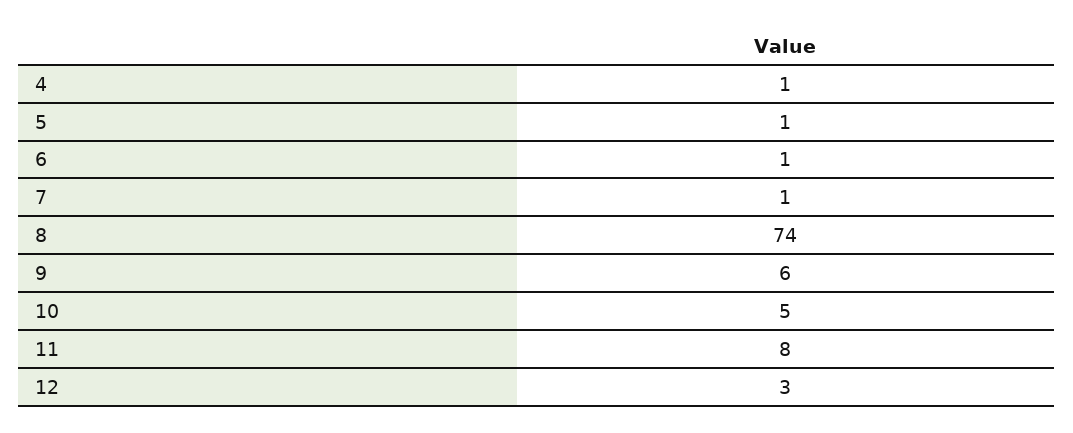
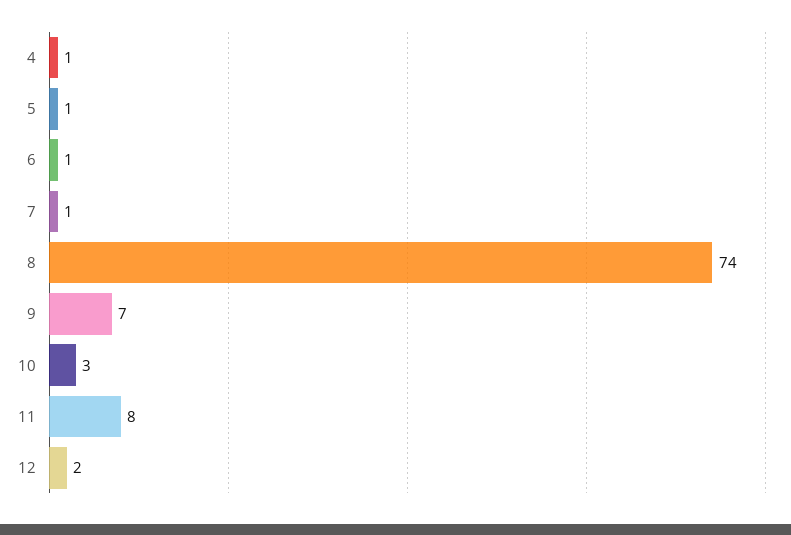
9: 6 -> 7
10: 5 -> 3
12: 3 -> 2

